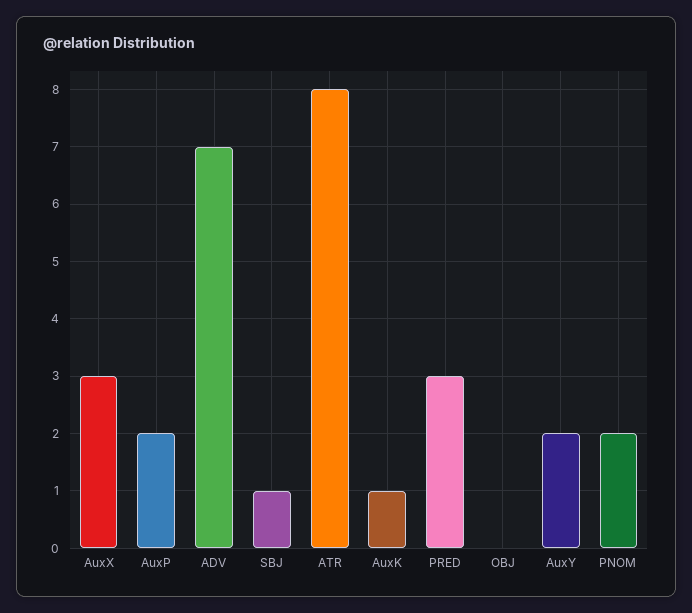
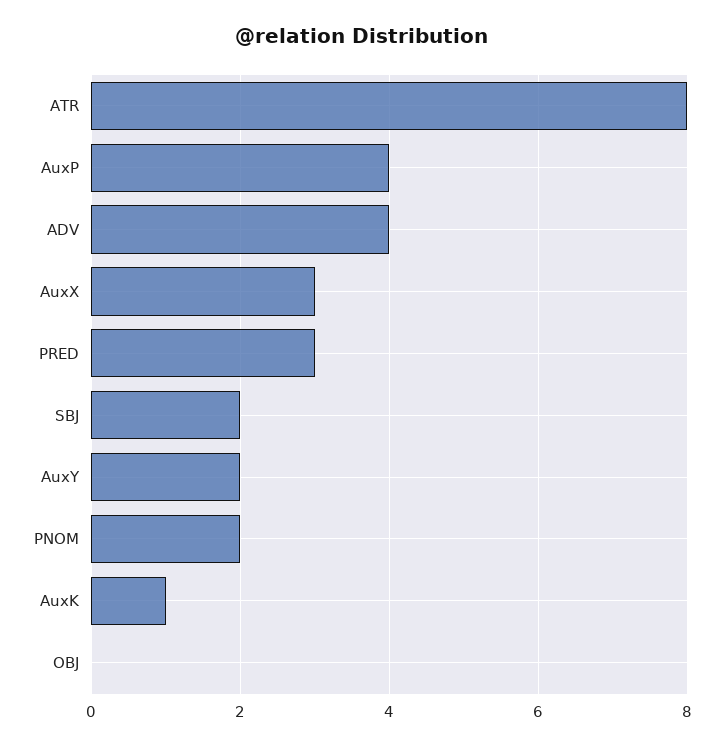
AuxP: 2 -> 4
ADV: 7 -> 4
SBJ: 1 -> 2

